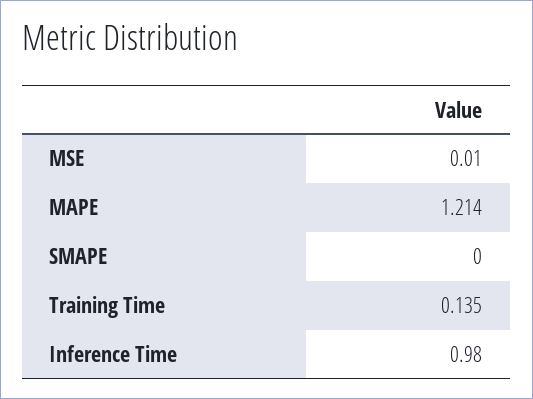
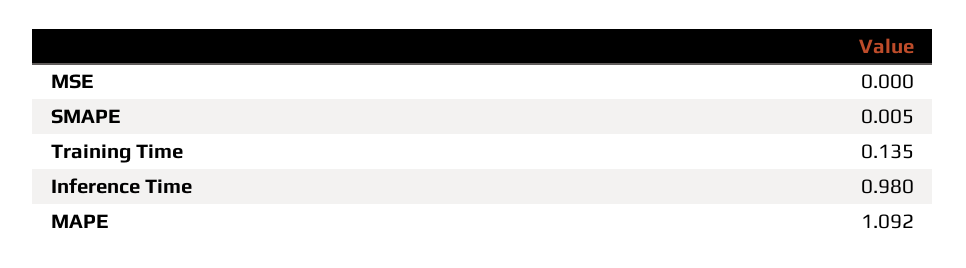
MSE: 0.01 -> 0
MAPE: 1.214 -> 1.092
SMAPE: 0 -> 0.005

